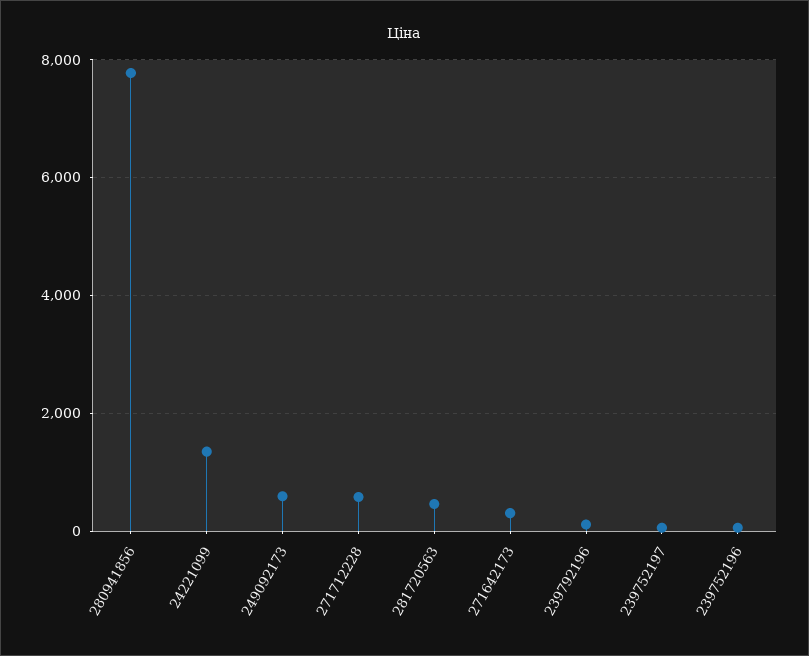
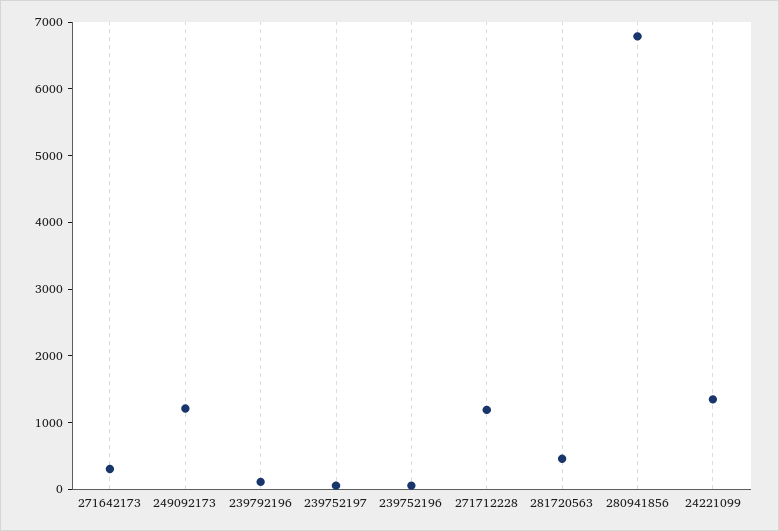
280941856: 7800 -> 6800
249092173: 600 -> 1200
271712228: 600 -> 1200

